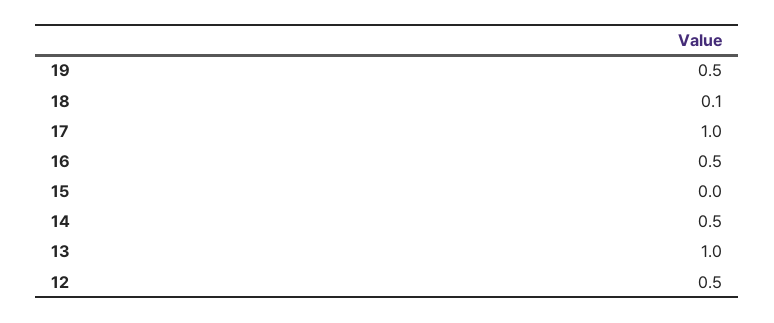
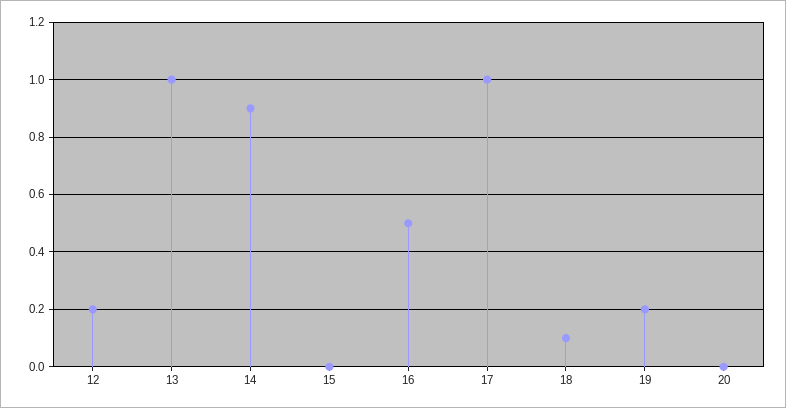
19: 0.5 -> 0.2
14: 0.5 -> 0.9
12: 0.5 -> 0.2
20: none -> 0

